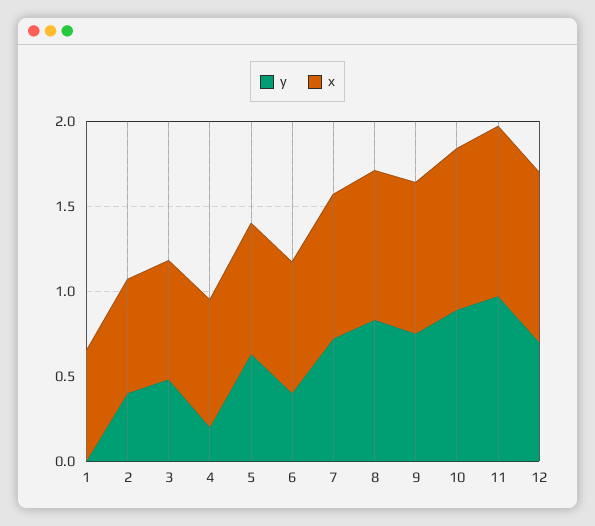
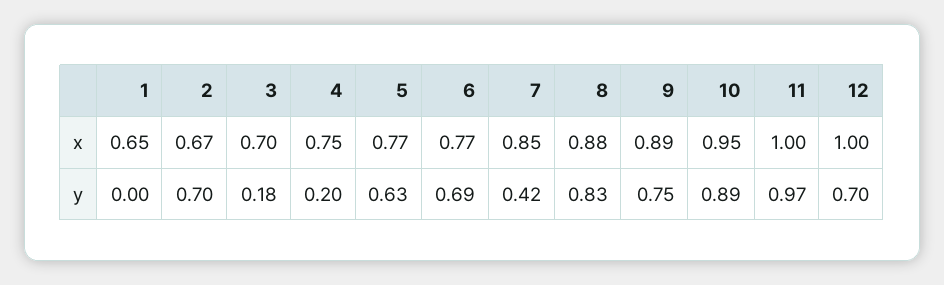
y, 2: 0.4 -> 0.7
y, 3: 0.5 -> 0.18
y, 6: 0.4 -> 0.69
y, 7: 0.7 -> 0.42

